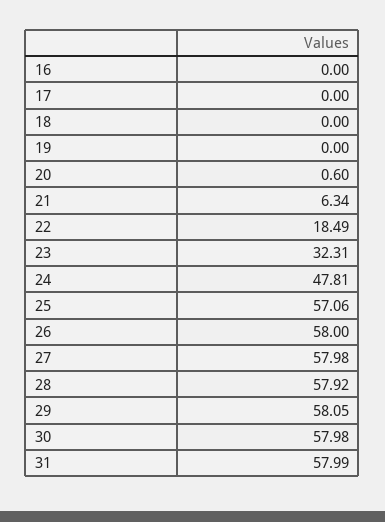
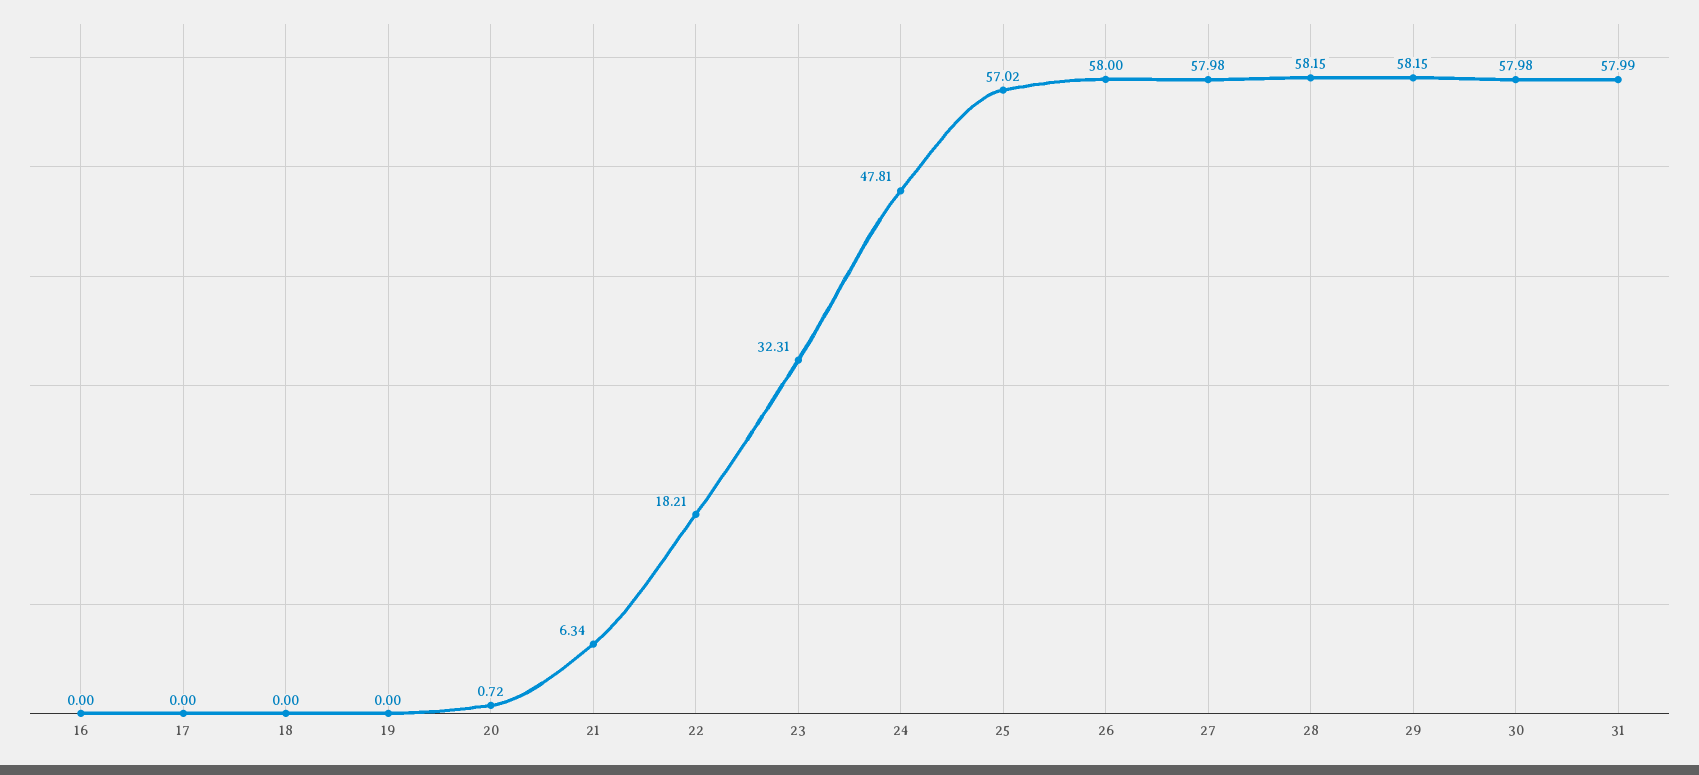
20: 0.6 -> 0.72
22: 18.49 -> 18.21
25: 57.06 -> 57.02
28: 57.92 -> 58.15
29: 58.05 -> 58.15

